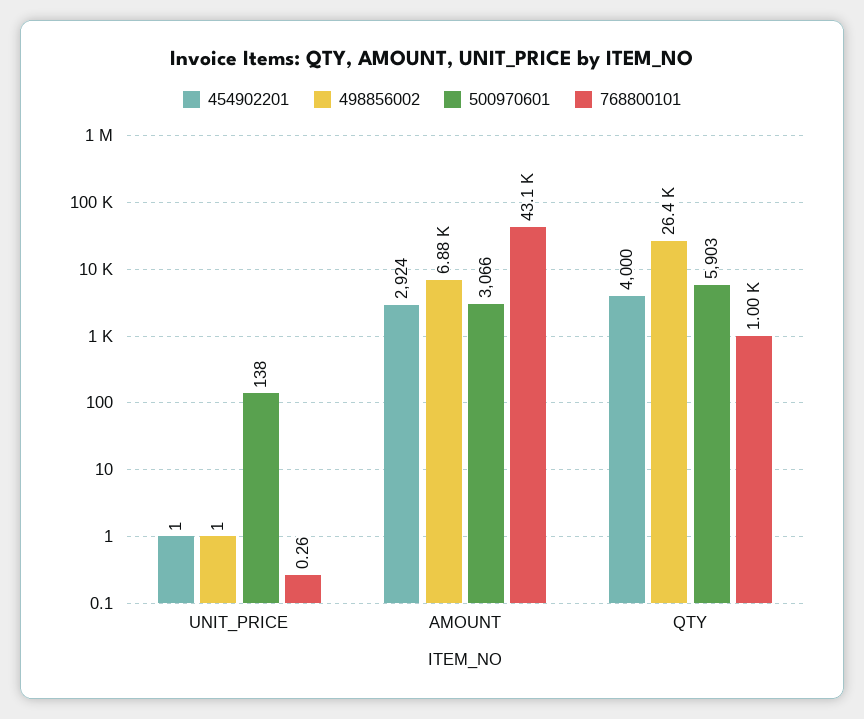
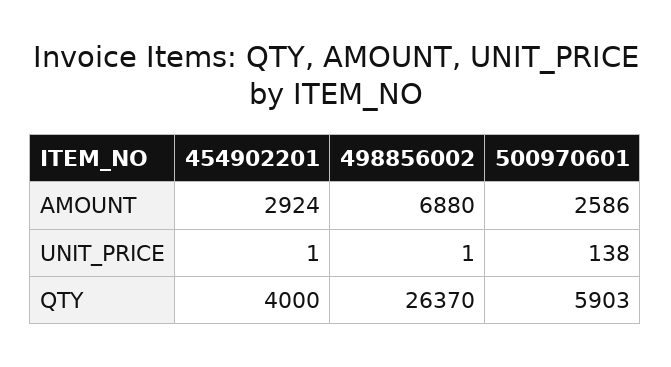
768800101, UNIT_PRICE: 0.26 -> none
500970601, AMOUNT: 3066 -> 2586
768800101, AMOUNT: 43100 -> none
768800101, QTY: 1000 -> none

